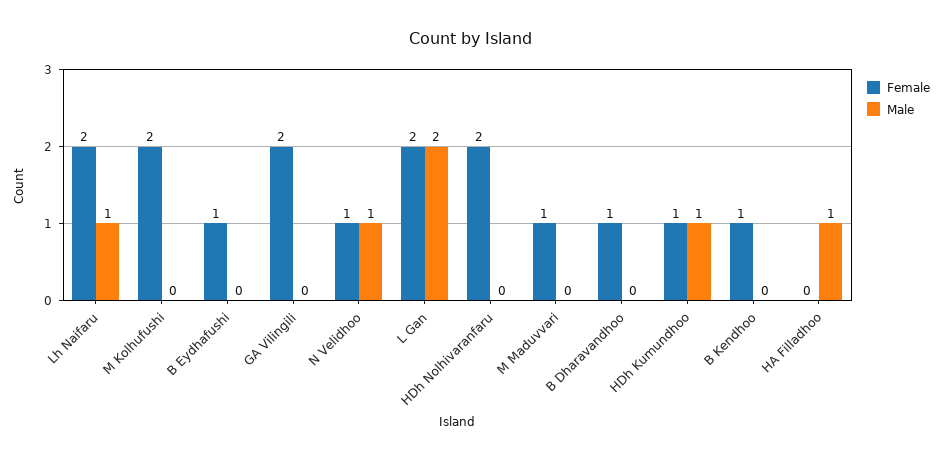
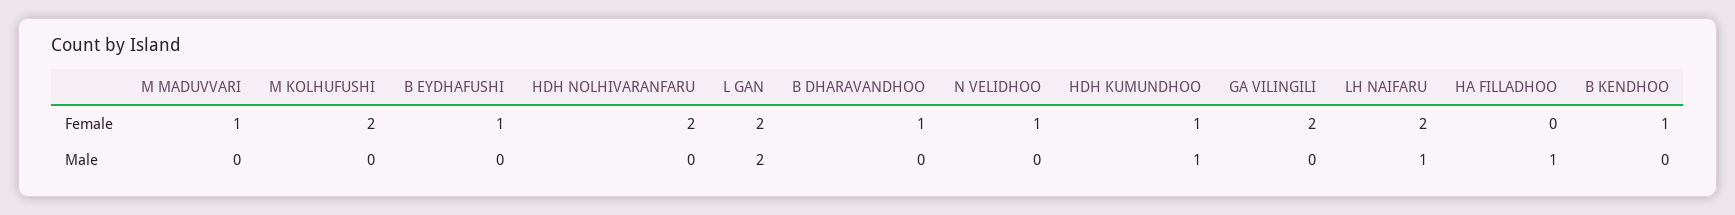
Male, N Velidhoo: 1 -> 0

